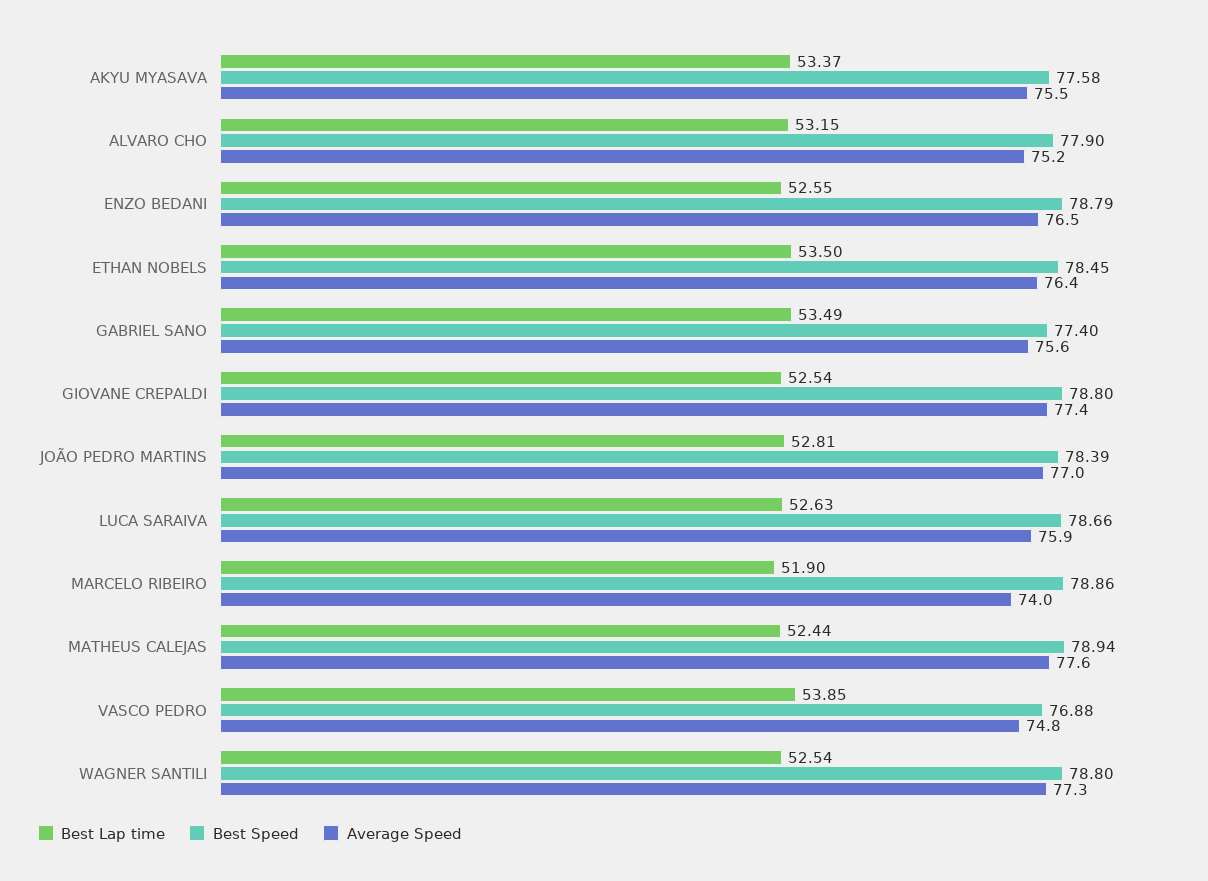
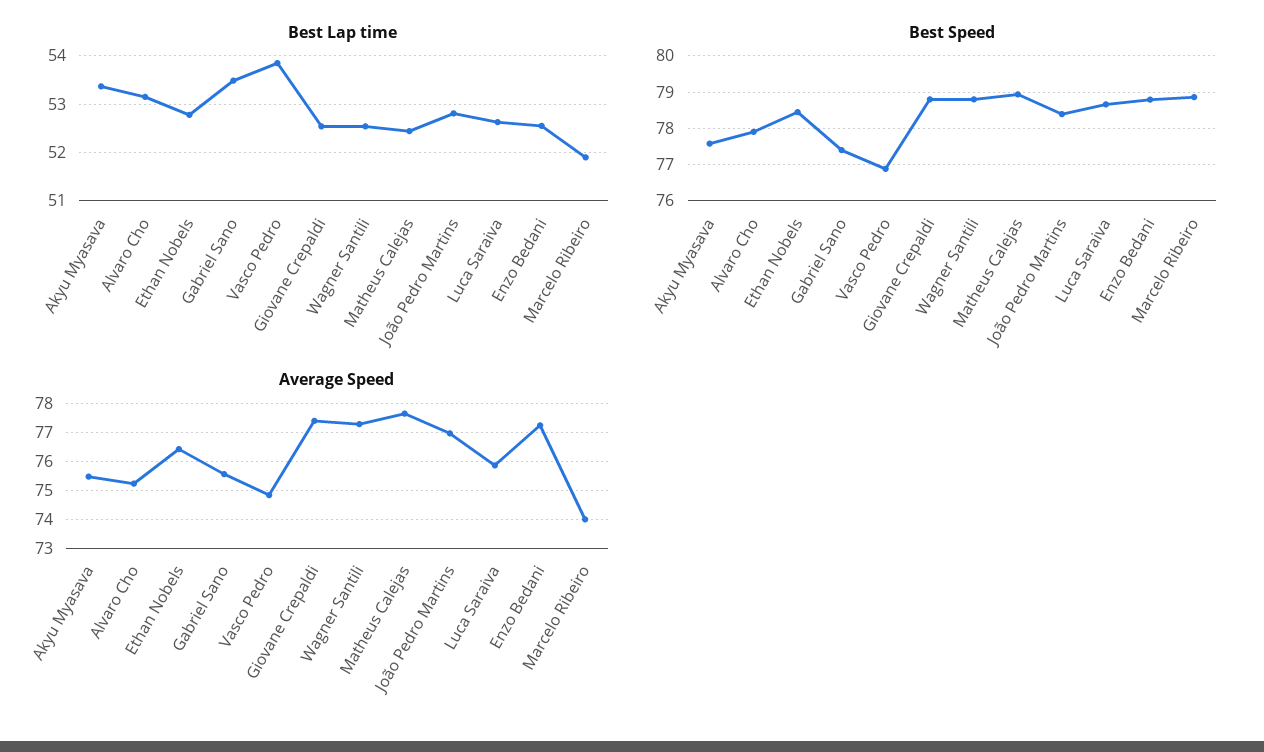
Average Speed, ENZO BEDANI: 76.5 -> 77.25
Best Lap time, ETHAN NOBELS: 53.5 -> 52.8

